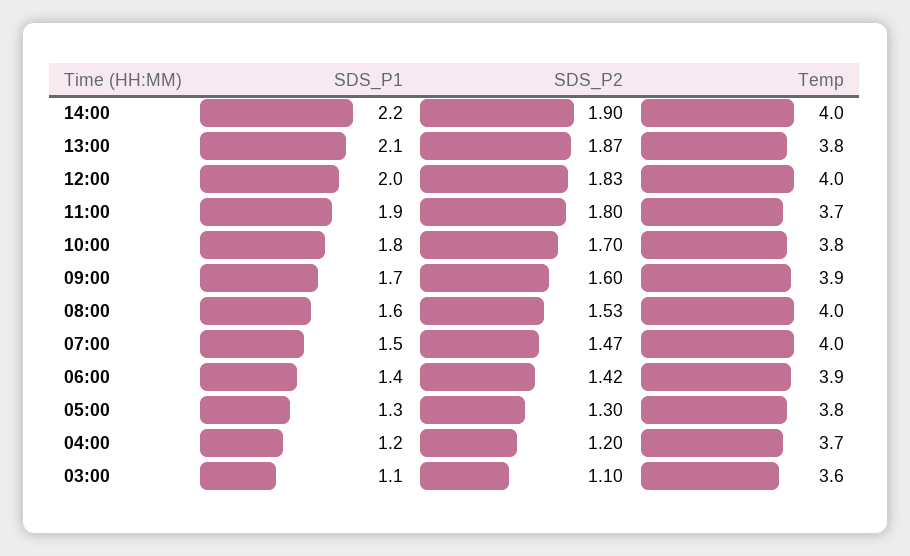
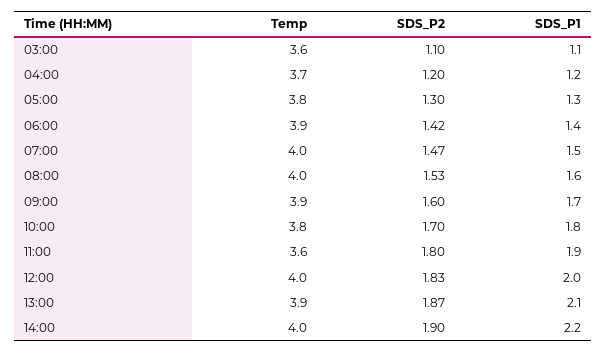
Temp, 13:00: 3.8 -> 3.9
Temp, 11:00: 3.7 -> 3.6

